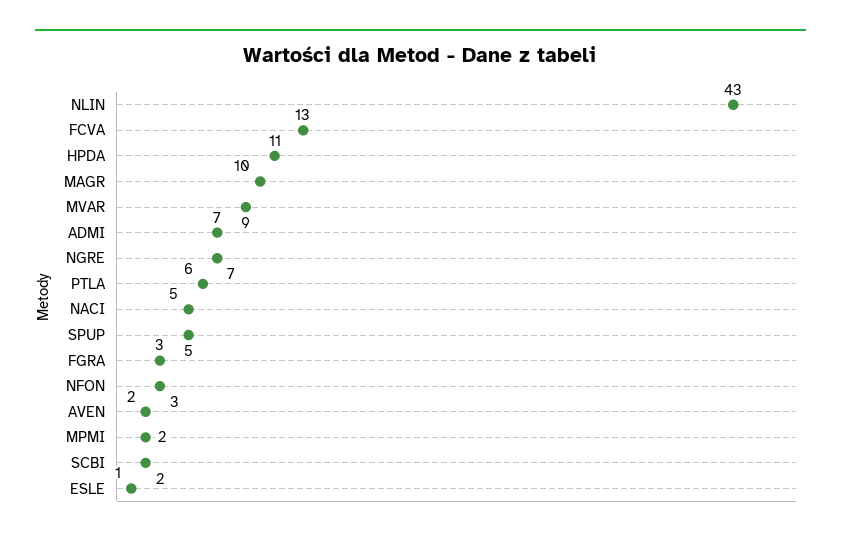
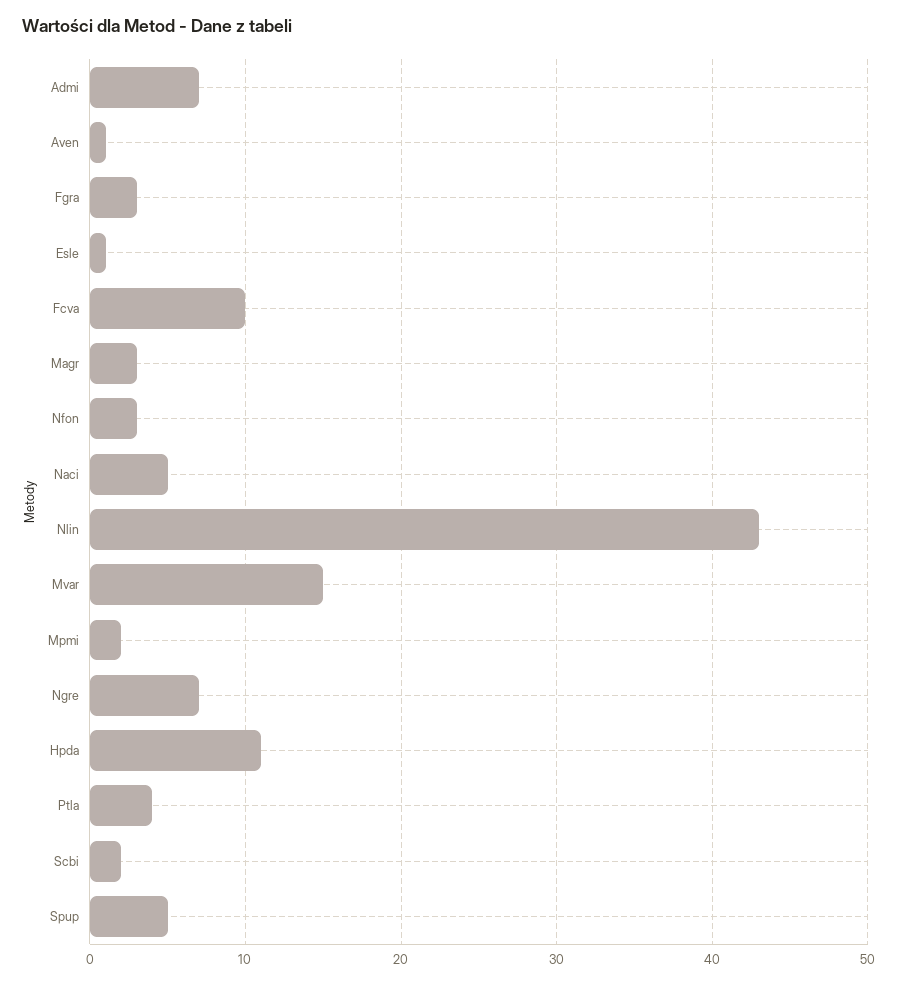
FCVA: 13 -> 10
MAGR: 10 -> 3
MVAR: 9 -> 15
PTLA: 6 -> 4
AVEN: 2 -> 1

